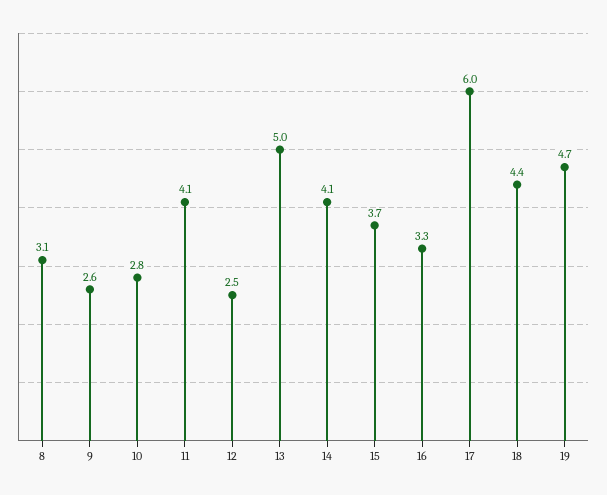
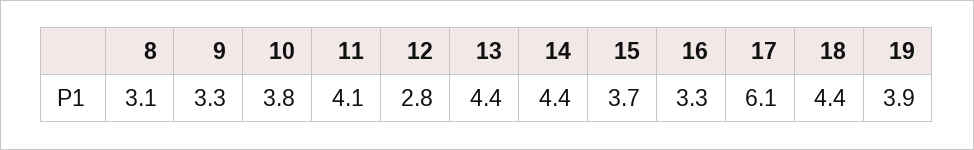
9: 2.6 -> 3.3
10: 2.8 -> 3.8
12: 2.5 -> 2.8
13: 5 -> 4.4
14: 4.1 -> 4.4
17: 6 -> 6.1
19: 4.7 -> 3.9

